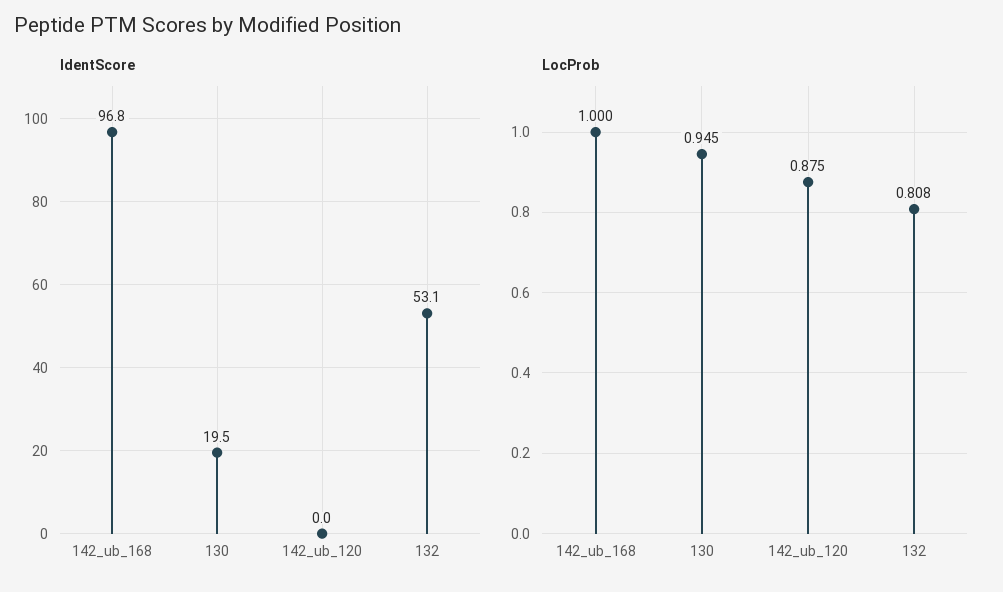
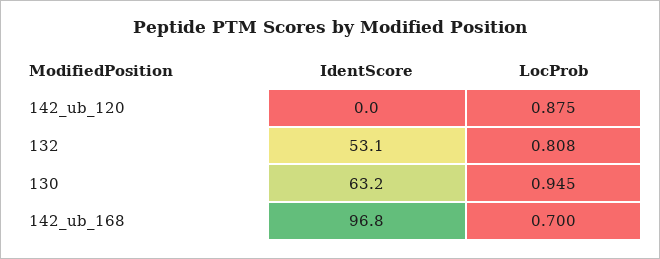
IdentScore, 130: 19.5 -> 63.2
LocProb, 142_ub_168: 1 -> 0.7

